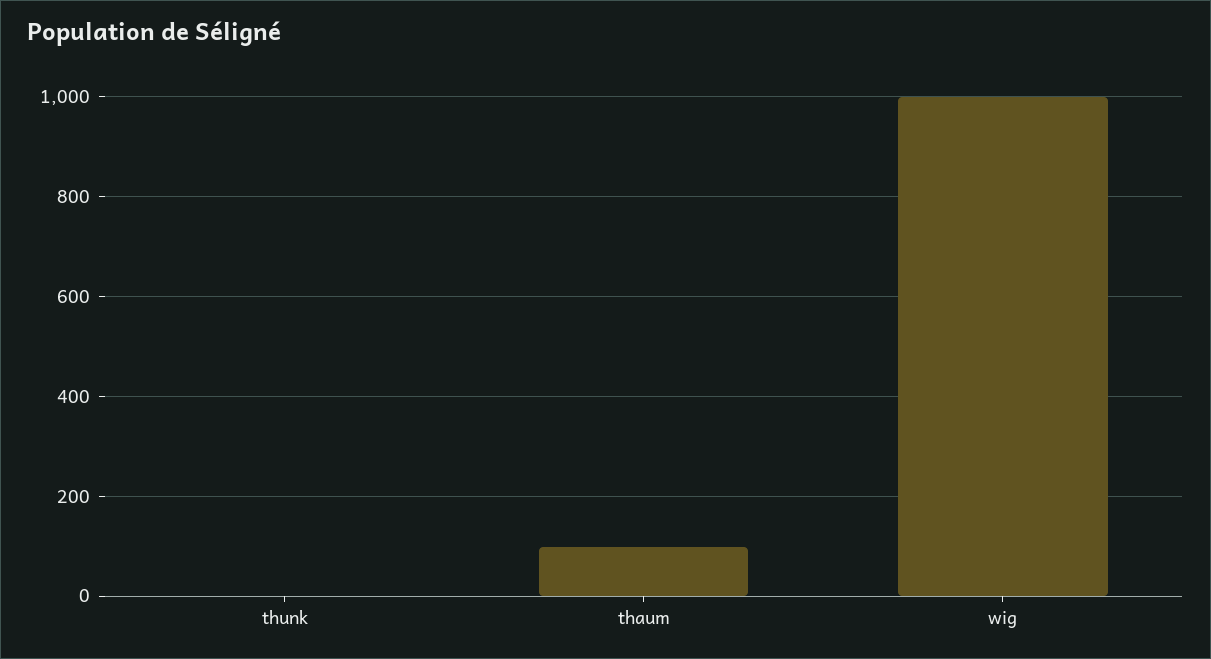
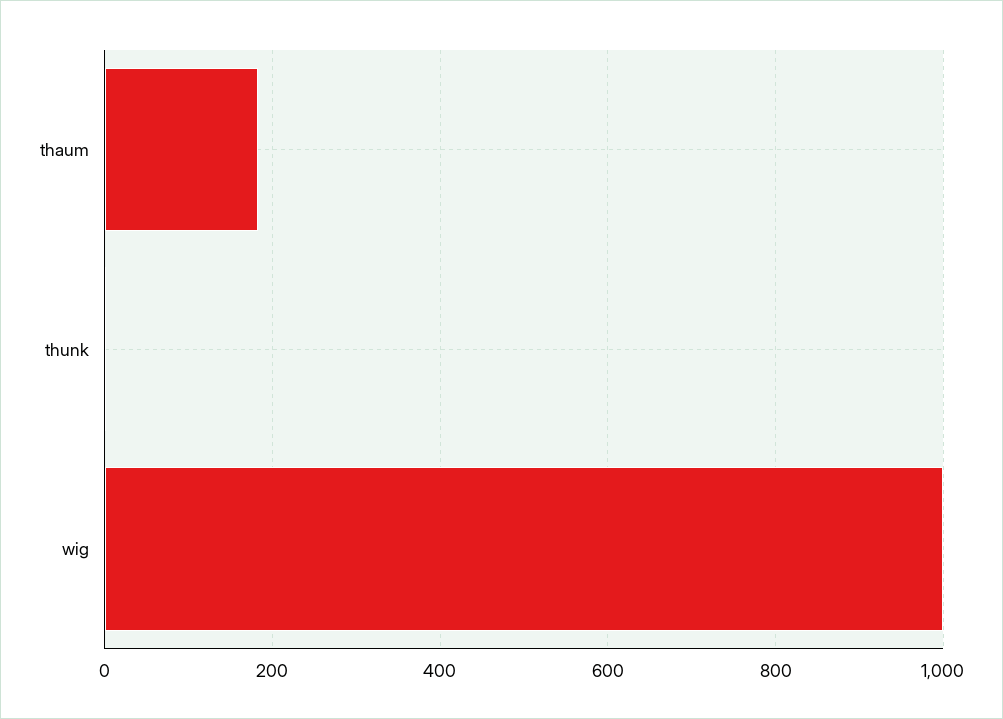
thaum: 100 -> 180

